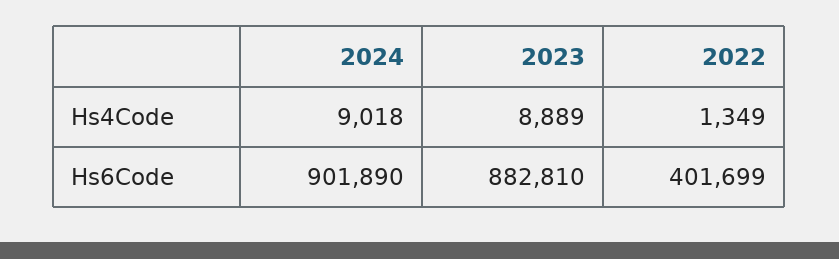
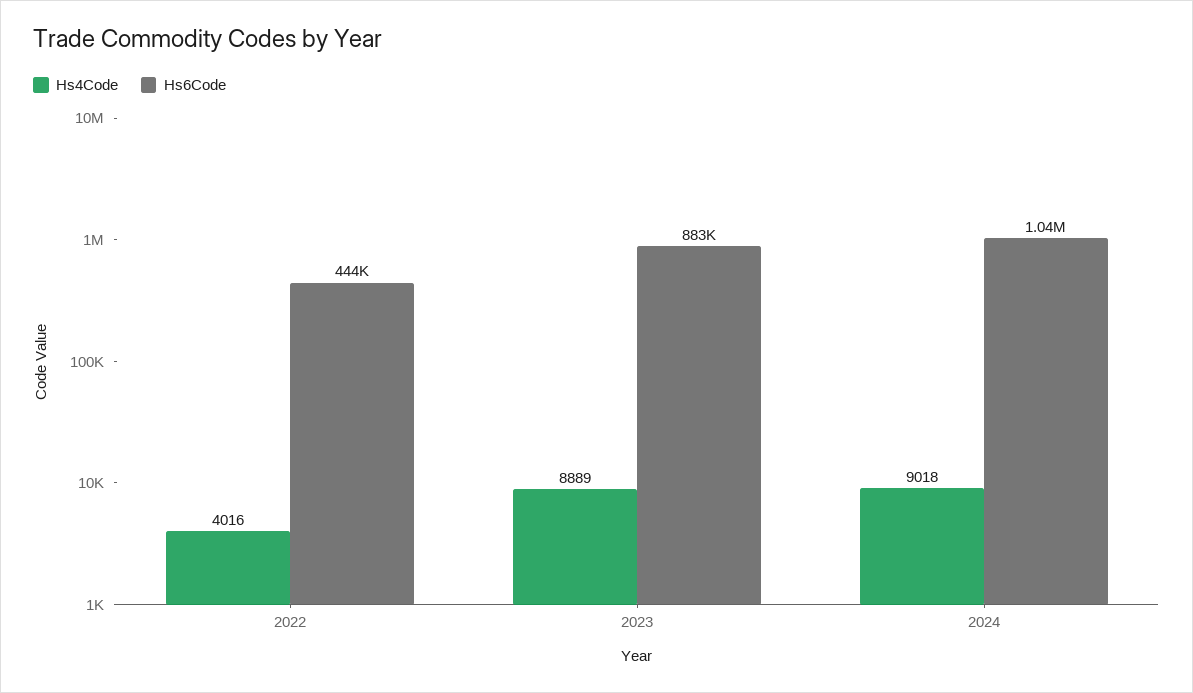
Hs4Code, 2022: 1349 -> 4016
Hs6Code, 2024: 901890 -> 1040000
Hs6Code, 2022: 401699 -> 444000

